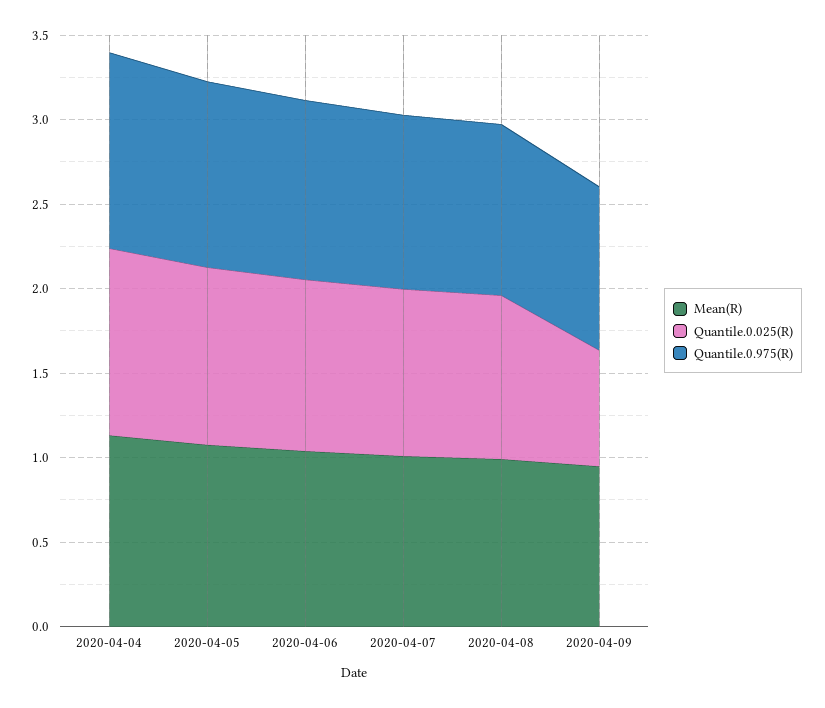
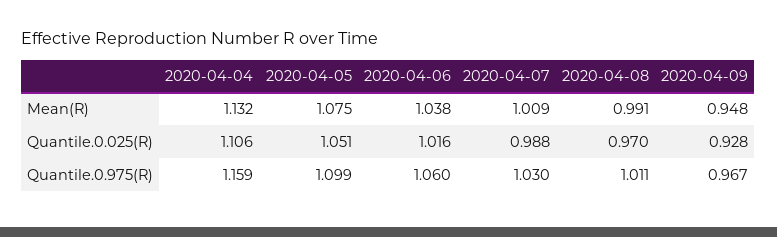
Quantile.0.025(R), 2020-04-09: 0.7 -> 0.928

